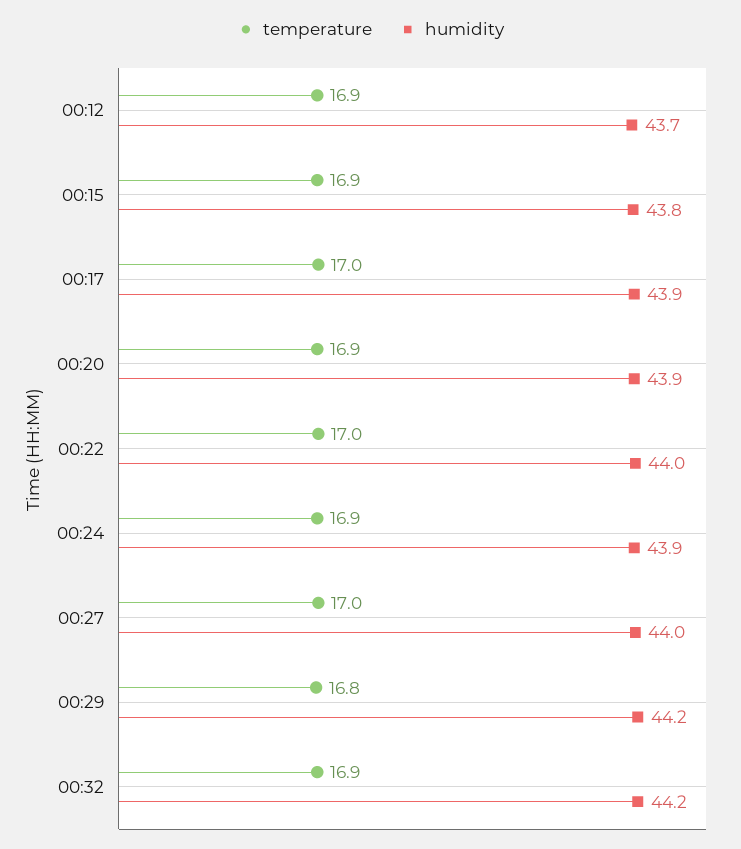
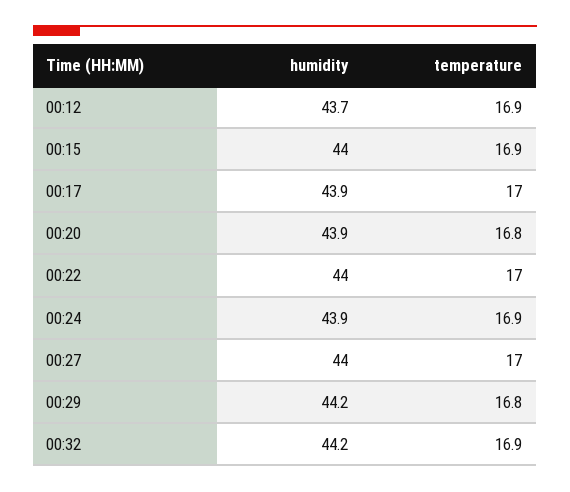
humidity, 00:15: 43.8 -> 44
temperature, 00:20: 16.9 -> 16.8

